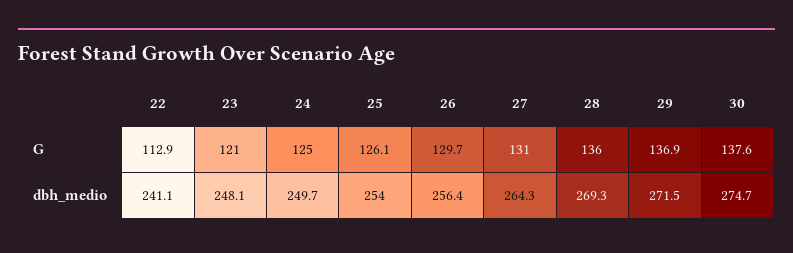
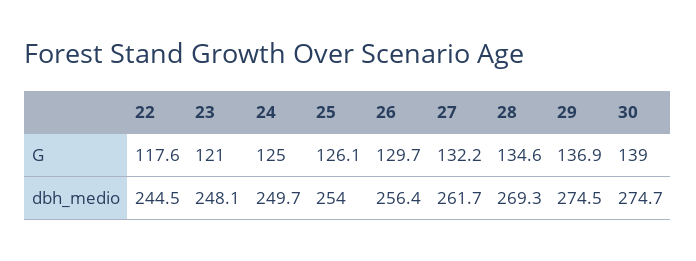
22, G: 112.9 -> 117.6
27, G: 131 -> 132.2
28, G: 136 -> 134.6
30, G: 137.6 -> 139
22, dbh_medio: 241.1 -> 244.5
27, dbh_medio: 264.3 -> 261.7
29, dbh_medio: 271.5 -> 274.5

